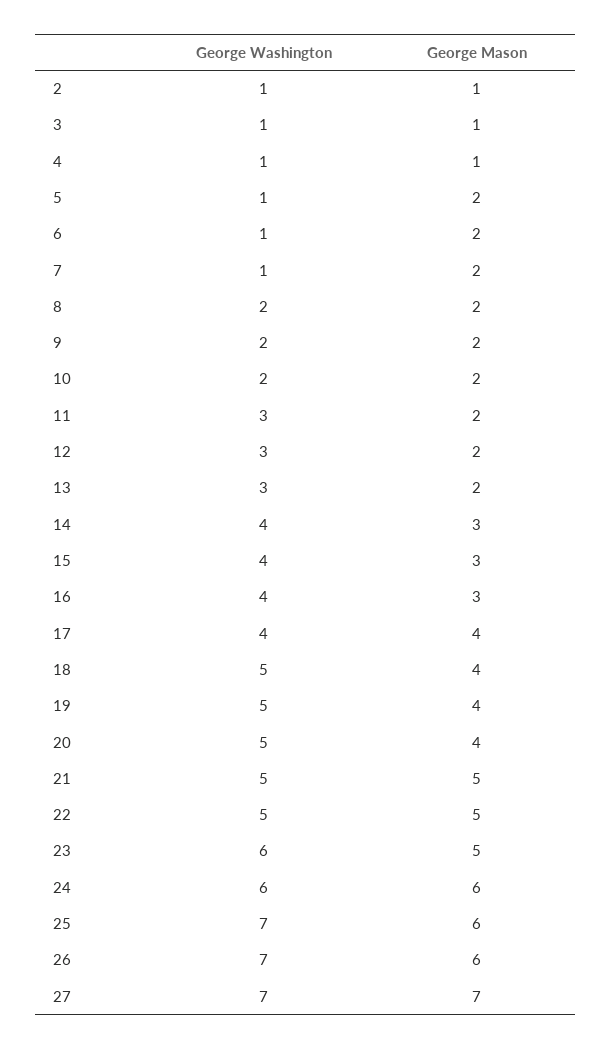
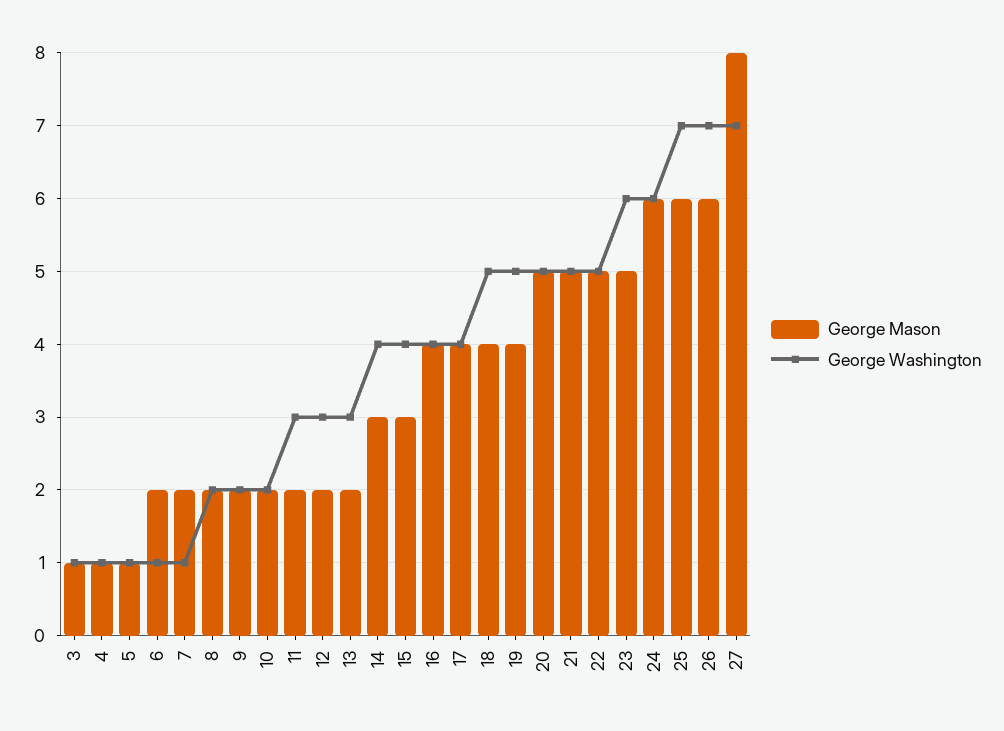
George Washington, 2: 1 -> none
George Mason, 2: 1 -> none
George Mason, 5: 2 -> 1
George Mason, 16: 3 -> 4
George Mason, 20: 4 -> 5
George Mason, 27: 7 -> 8

